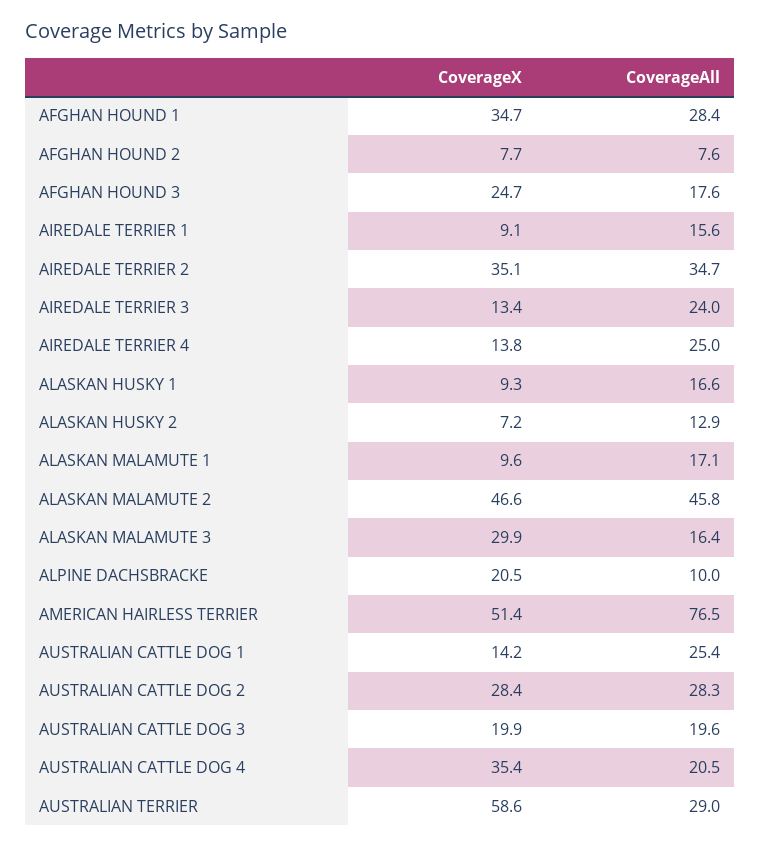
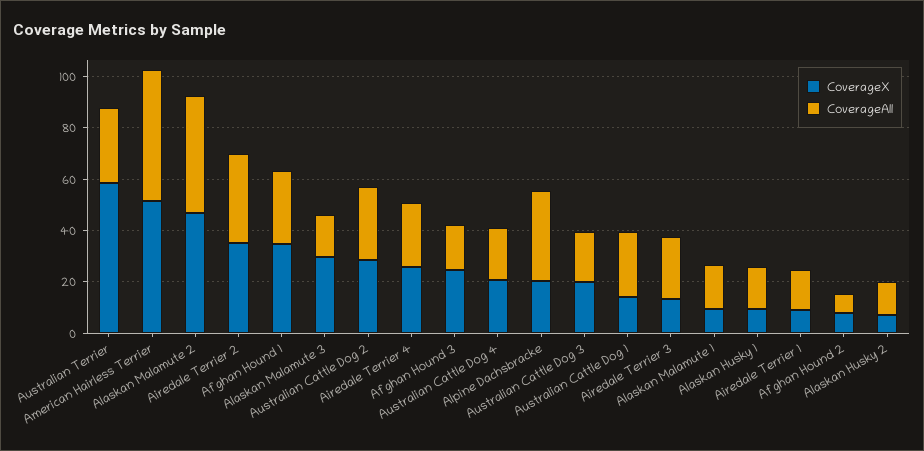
CoverageX, AIREDALE TERRIER 4: 13.8 -> 25
CoverageAll, ALPINE DACHSBRACKE: 10 -> 35
CoverageAll, AMERICAN HAIRLESS TERRIER: 76.5 -> 50
CoverageX, AUSTRALIAN CATTLE DOG 4: 35.4 -> 20

